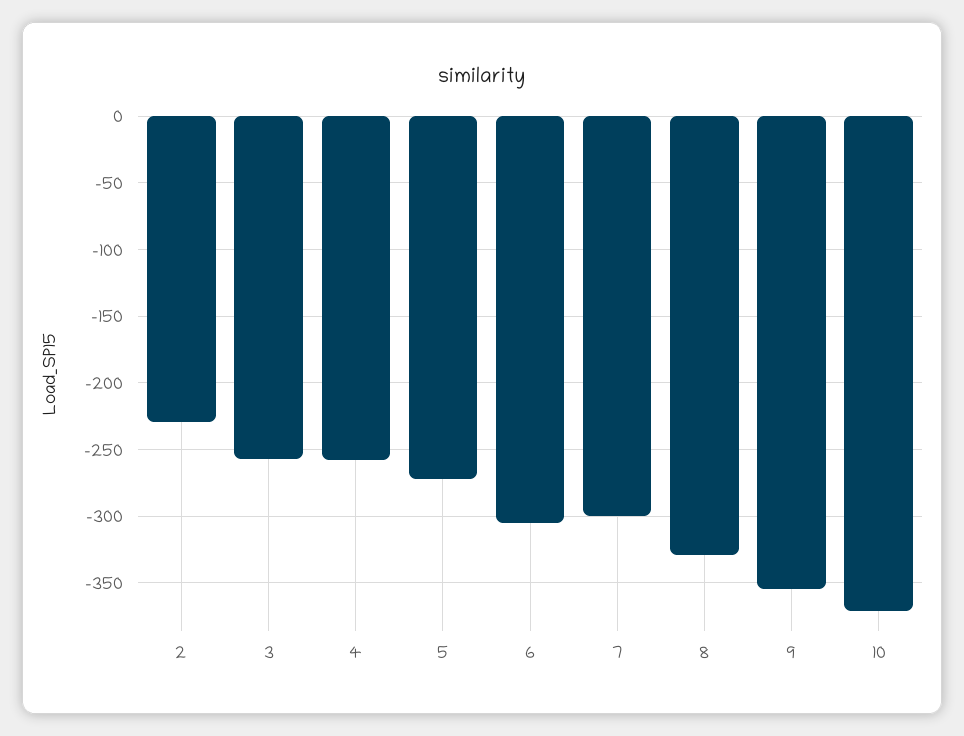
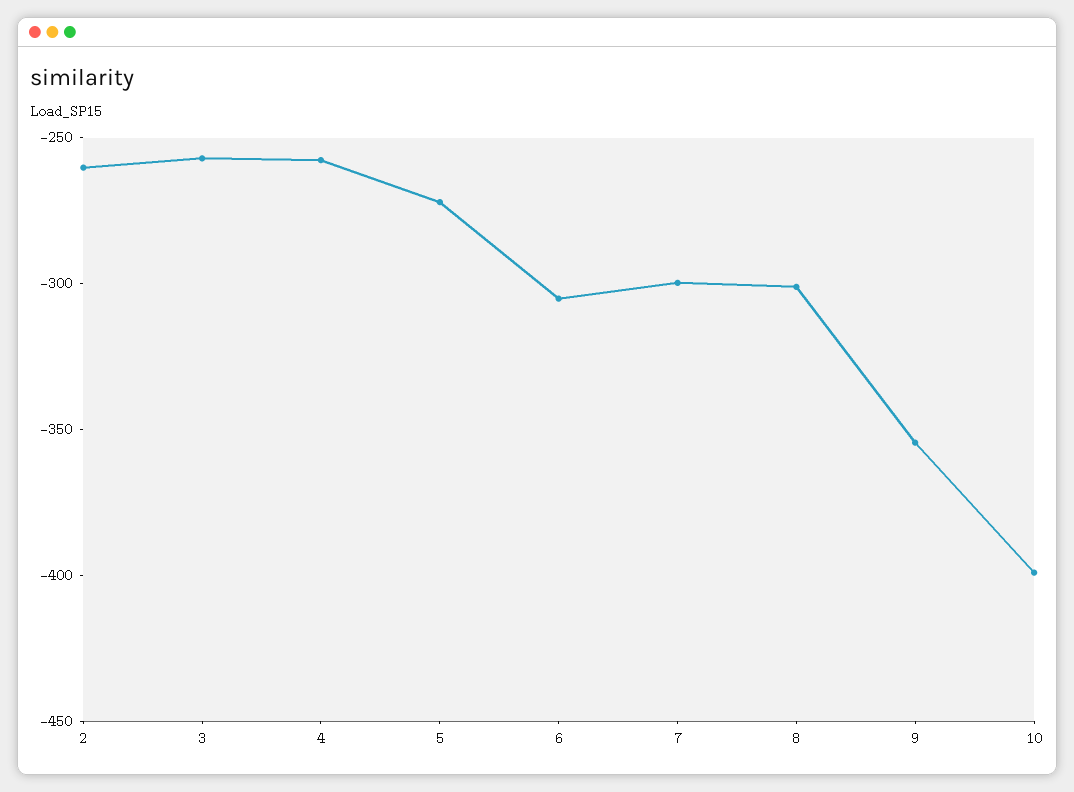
2: -230 -> -260
8: -330 -> -300
10: -370 -> -400

